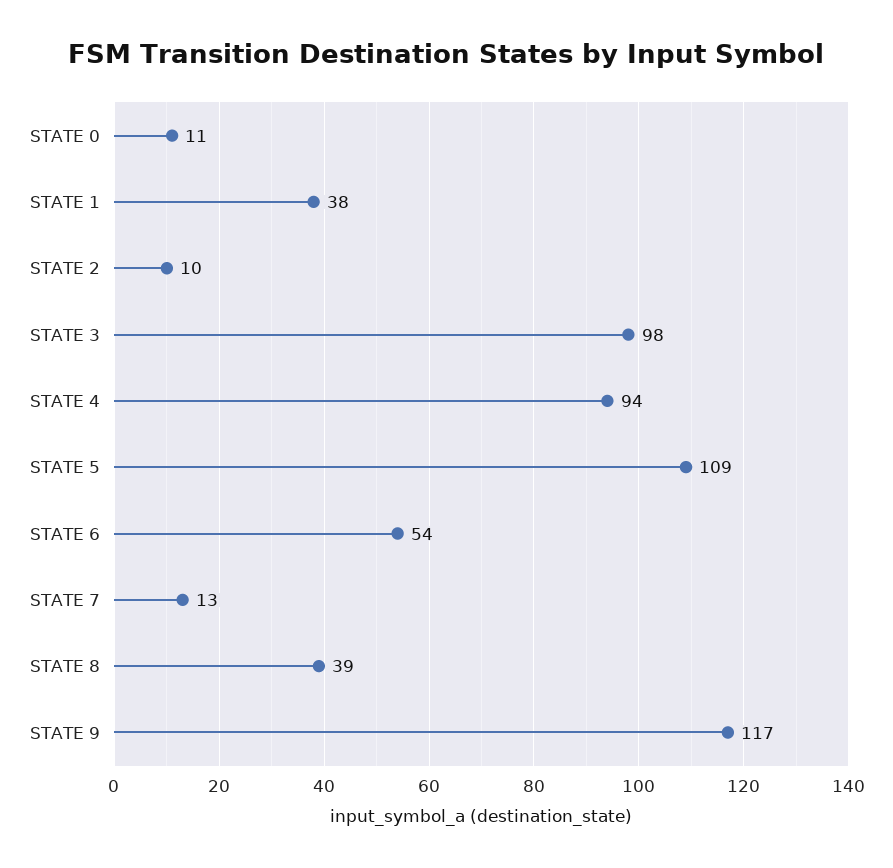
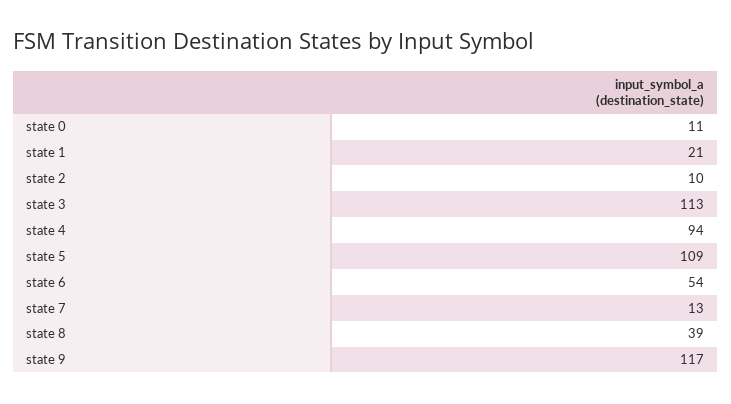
STATE 1: 38 -> 21
STATE 3: 98 -> 113

